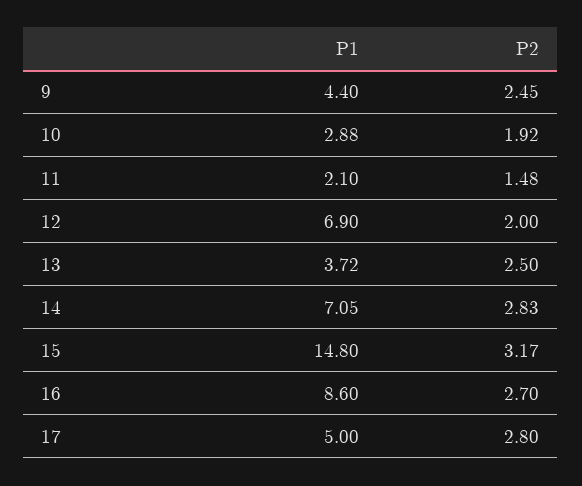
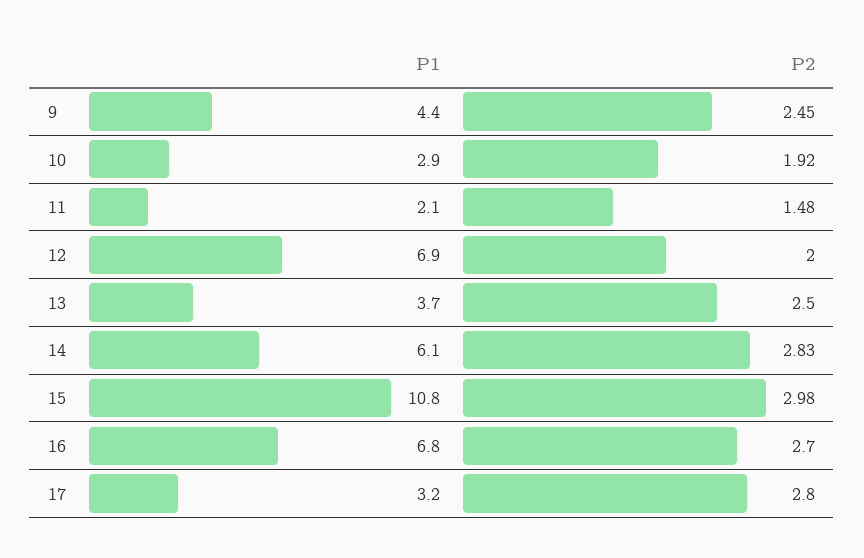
P1, 14: 7.05 -> 6.1
P1, 15: 14.8 -> 10.8
P2, 15: 3.17 -> 2.98
P1, 16: 8.6 -> 6.8
P1, 17: 5 -> 3.2

